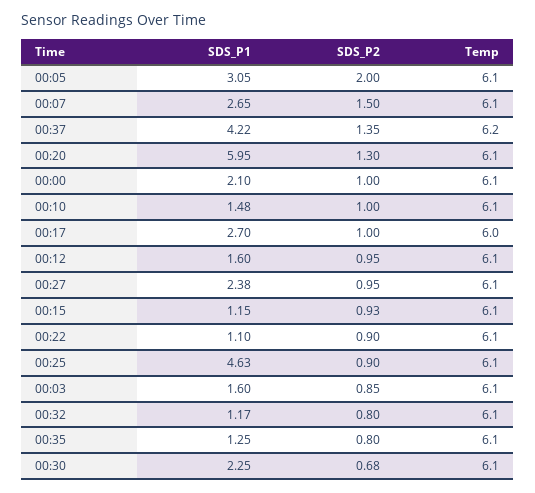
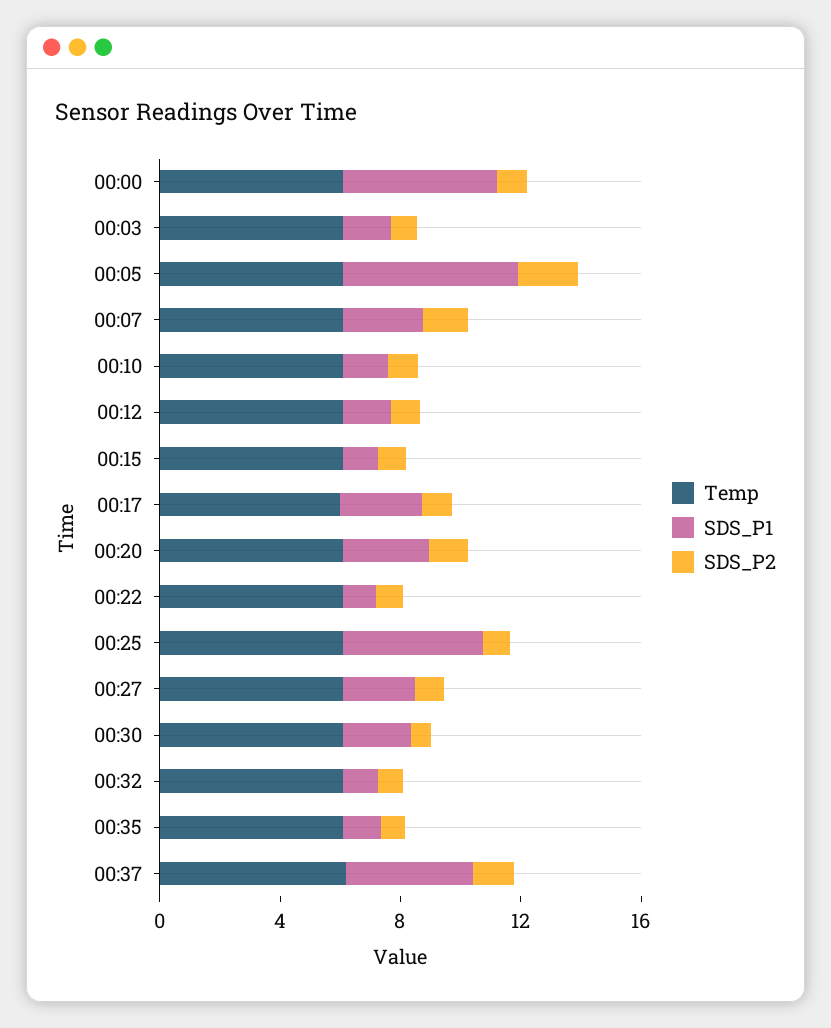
SDS_P1, 00:05: 3.05 -> 6
SDS_P1, 00:20: 5.95 -> 3
SDS_P1, 00:00: 2.1 -> 5

